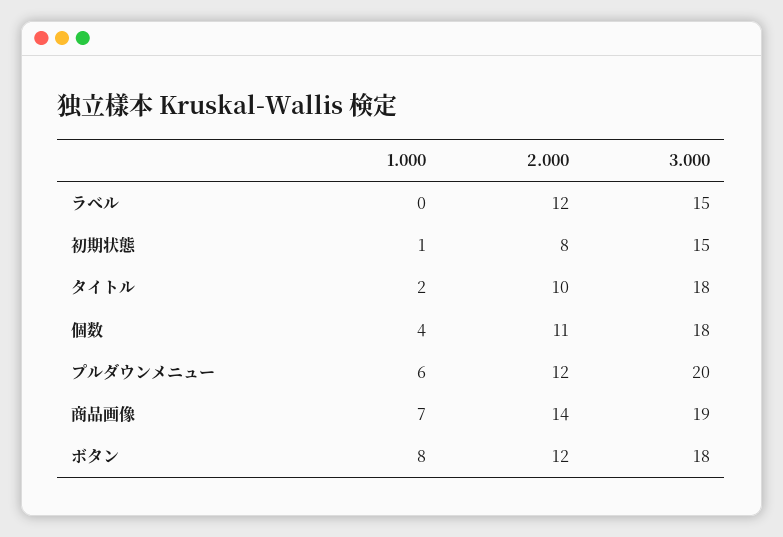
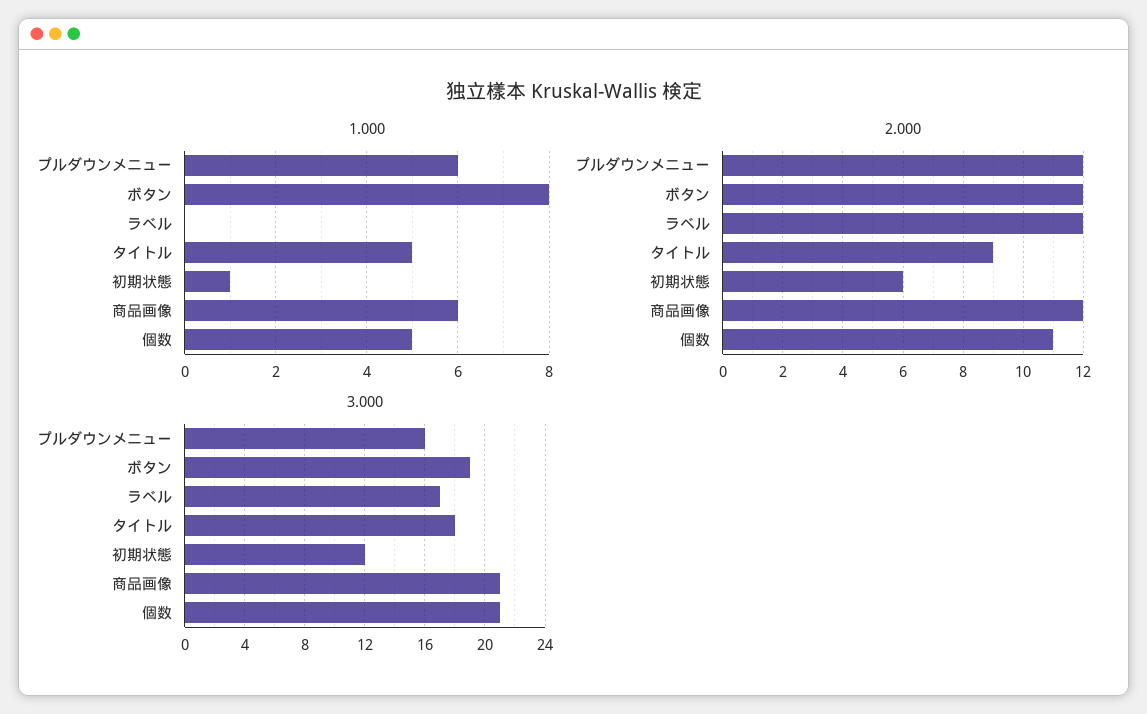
3.000, ラベル: 15 -> 17
2.000, 初期状態: 8 -> 6
3.000, 初期状態: 15 -> 12
1.000, タイトル: 2 -> 5
2.000, タイトル: 10 -> 9
1.000, 個数: 4 -> 5
3.000, 個数: 18 -> 21
3.000, プルダウンメニュー: 20 -> 16
1.000, 商品画像: 7 -> 6
2.000, 商品画像: 14 -> 12
3.000, 商品画像: 19 -> 21
3.000, ボタン: 18 -> 19

